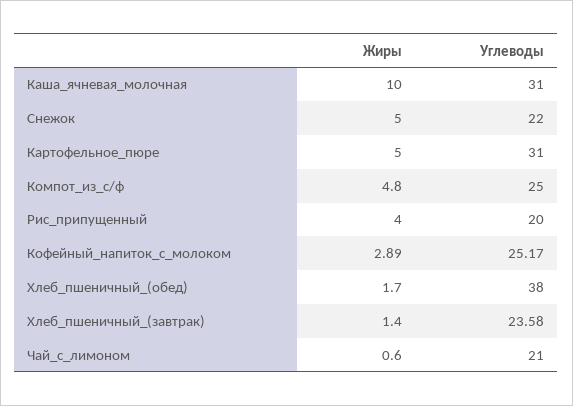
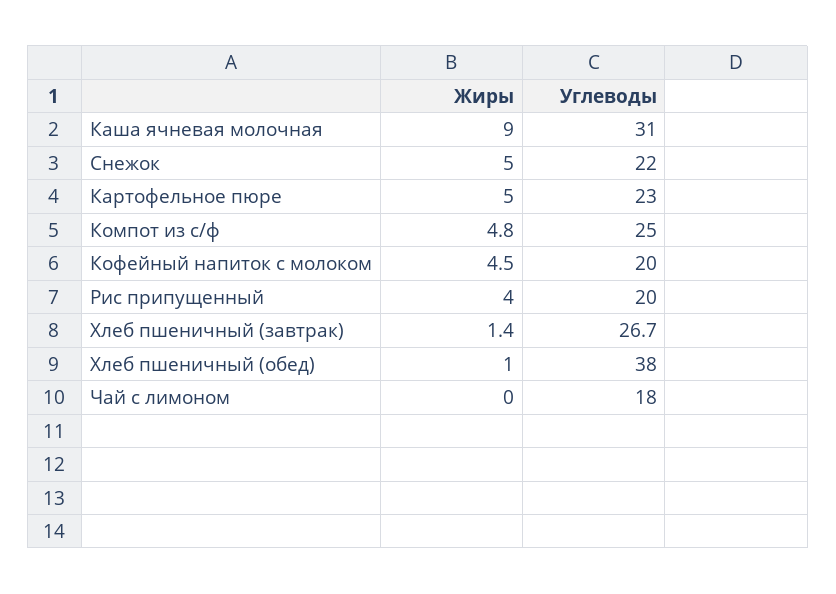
Жиры, Каша_ячневая_молочная: 10 -> 9
Углеводы, Картофельное_пюре: 31 -> 23
Жиры, Кофейный_напиток_с_молоком: 2.89 -> 4.5
Углеводы, Кофейный_напиток_с_молоком: 25.17 -> 20
Жиры, Хлеб_пшеничный_(обед): 1.7 -> 1
Углеводы, Хлеб_пшеничный_(завтрак): 23.58 -> 26.7
Жиры, Чай_с_лимоном: 0.6 -> 0
Углеводы, Чай_с_лимоном: 21 -> 18

